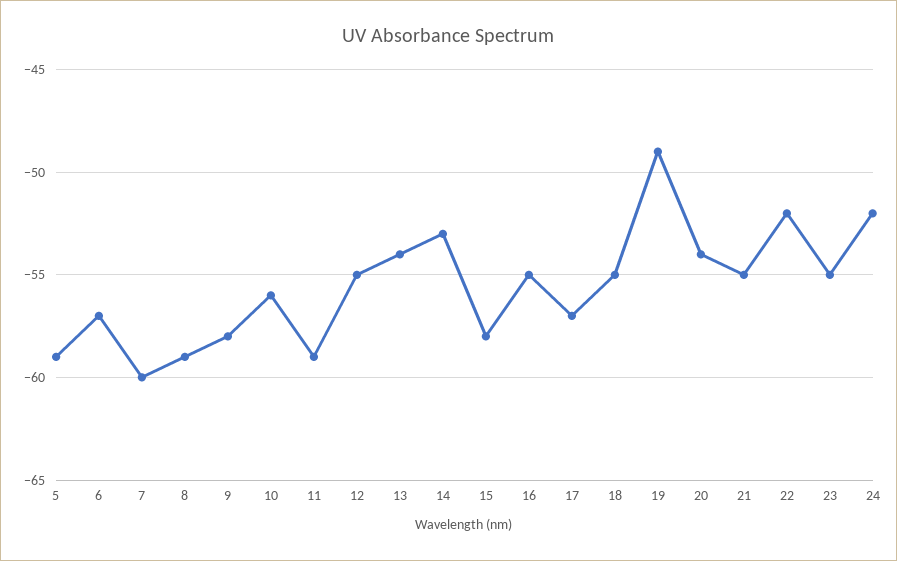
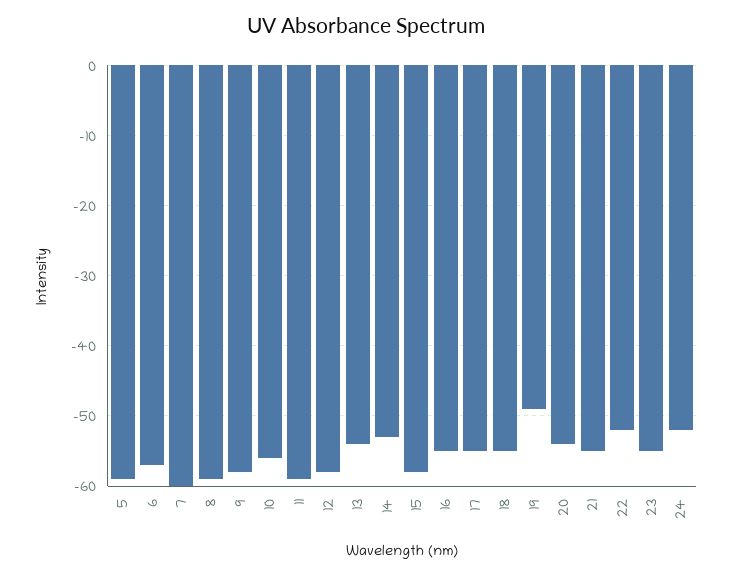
12: -55 -> -58
17: -57 -> -55

